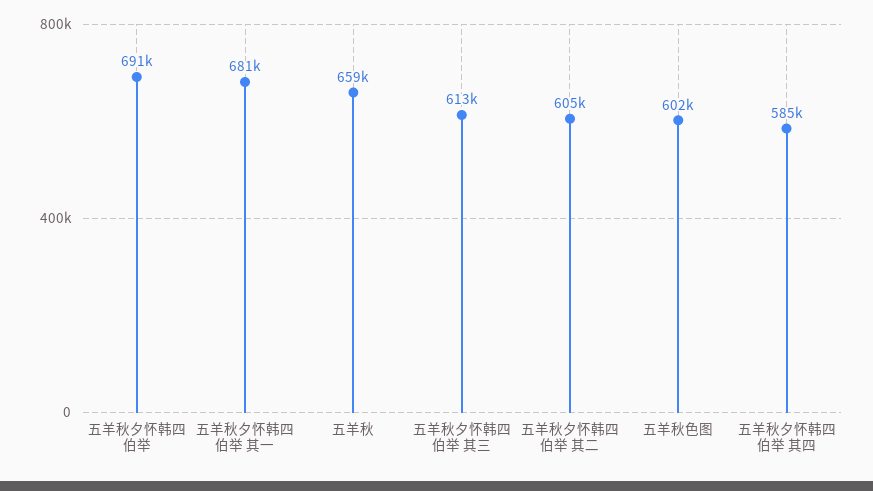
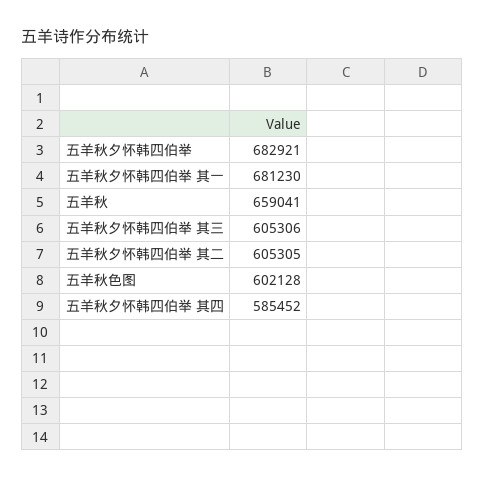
五羊秋夕怀韩四伯举: 691000 -> 682921
五羊秋夕怀韩四伯举 其三: 613000 -> 605306

